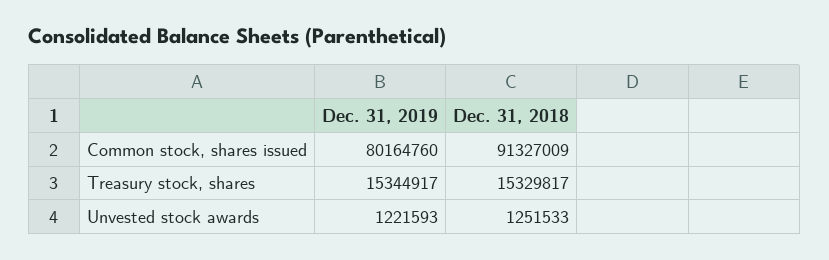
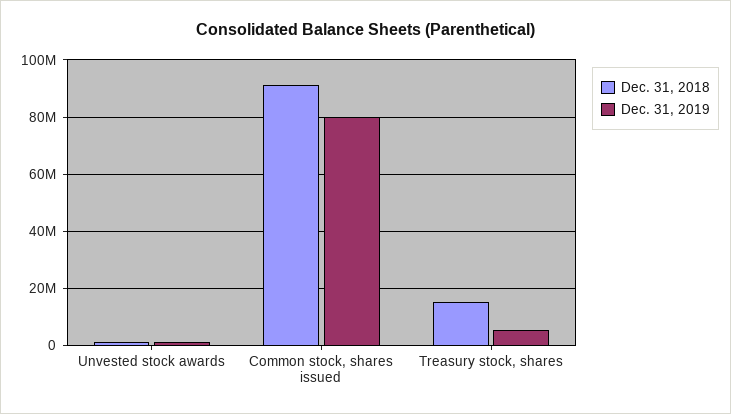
Dec. 31, 2019, Treasury stock, shares: 15344917 -> 5000000

